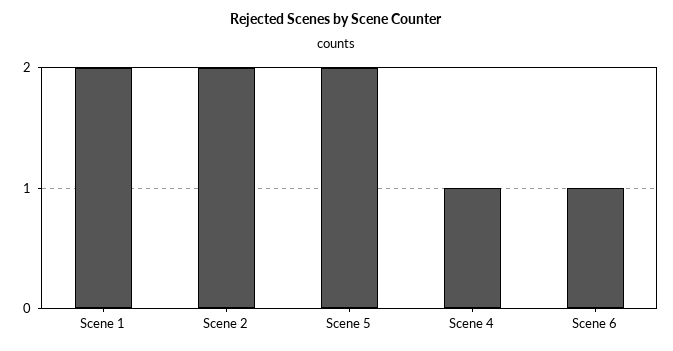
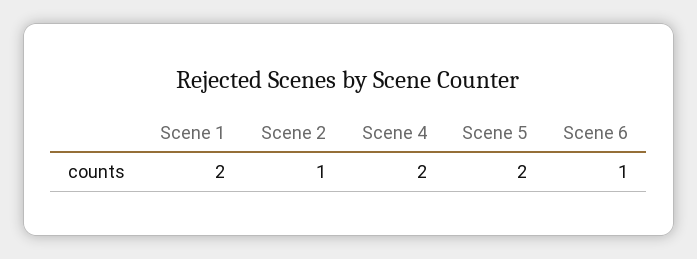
Scene 2: 2 -> 1
Scene 4: 1 -> 2

